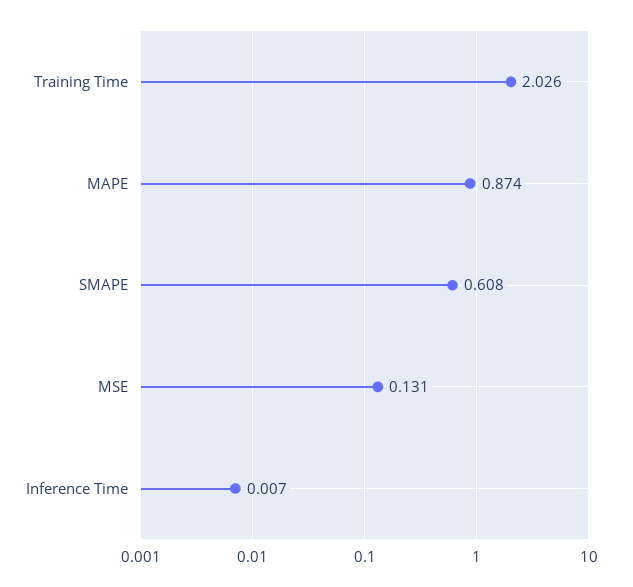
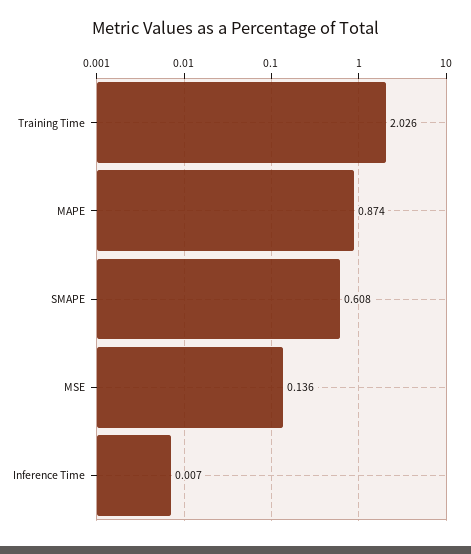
MSE: 0.131 -> 0.136

